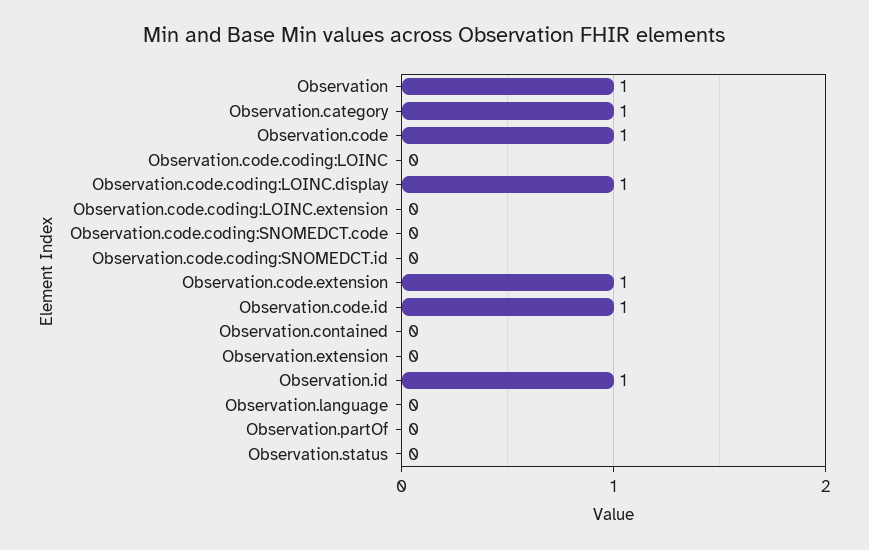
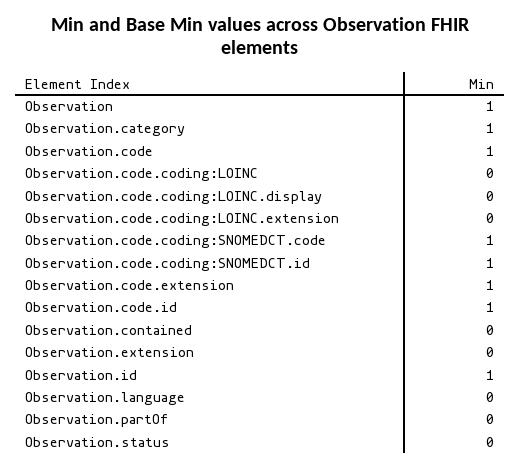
Observation.code.coding:LOINC.display: 1 -> 0
Observation.code.coding:SNOMEDCT.code: 0 -> 1
Observation.code.coding:SNOMEDCT.id: 0 -> 1

